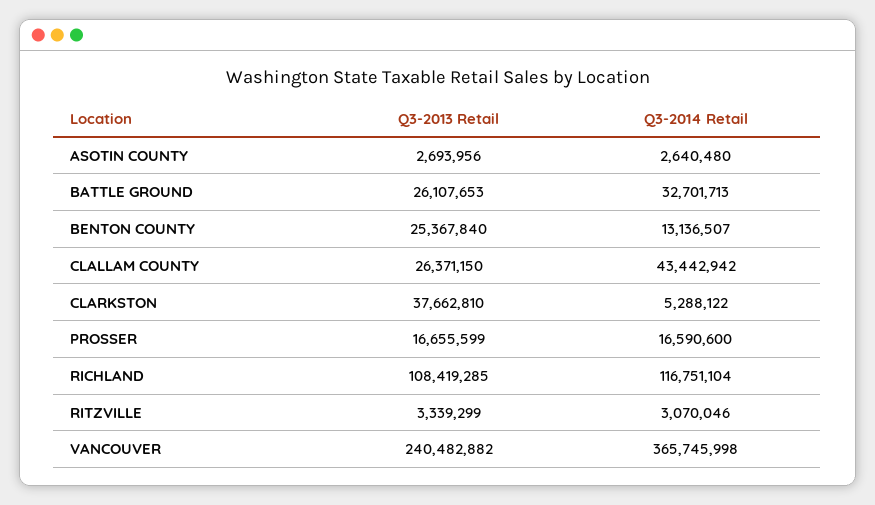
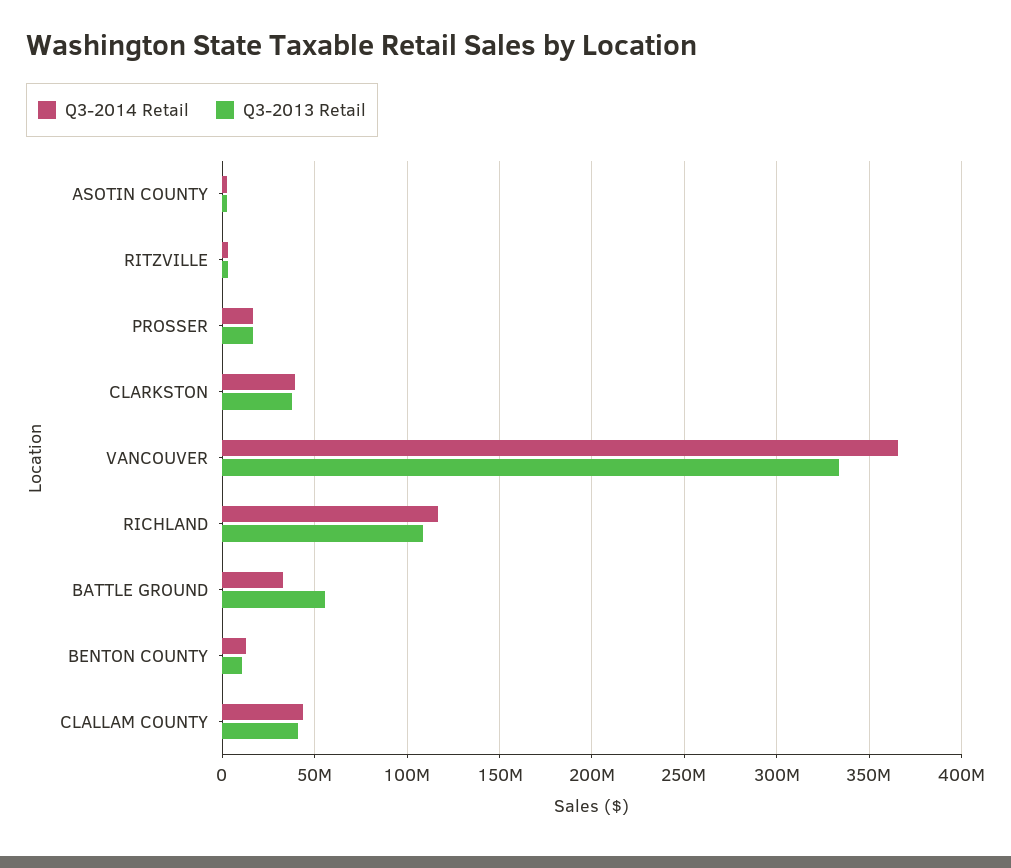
Q3-2013 Retail, BATTLE GROUND: 26107653 -> 55000000
Q3-2013 Retail, BENTON COUNTY: 25367840 -> 10000000
Q3-2013 Retail, CLALLAM COUNTY: 26371150 -> 40000000
Q3-2014 Retail, CLARKSTON: 5288122 -> 40000000
Q3-2013 Retail, VANCOUVER: 240482882 -> 335000000

